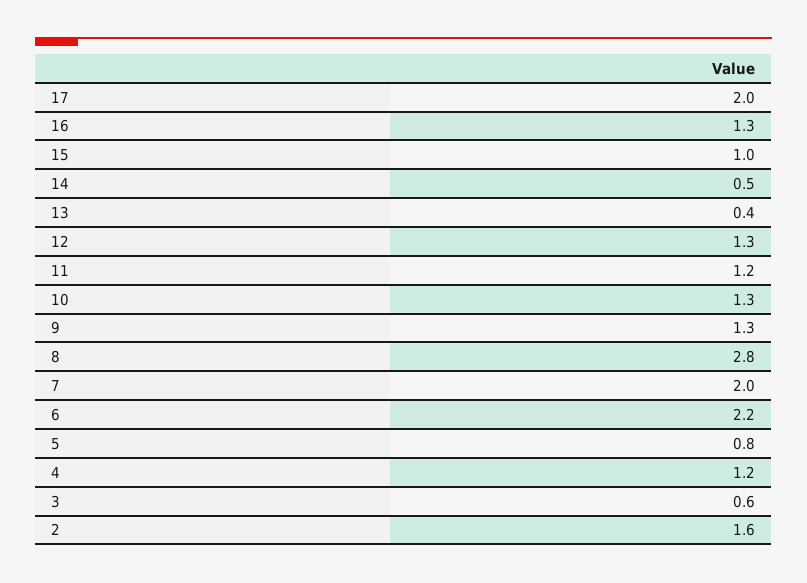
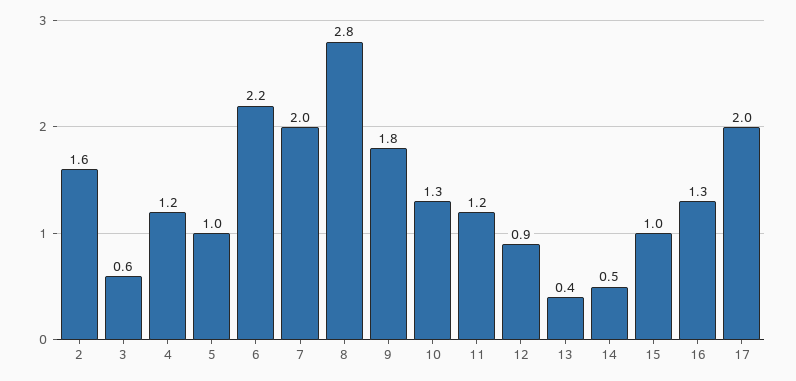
12: 1.3 -> 0.9
9: 1.3 -> 1.8
5: 0.8 -> 1

